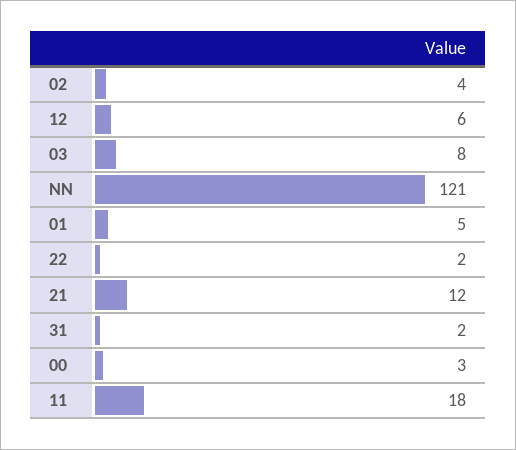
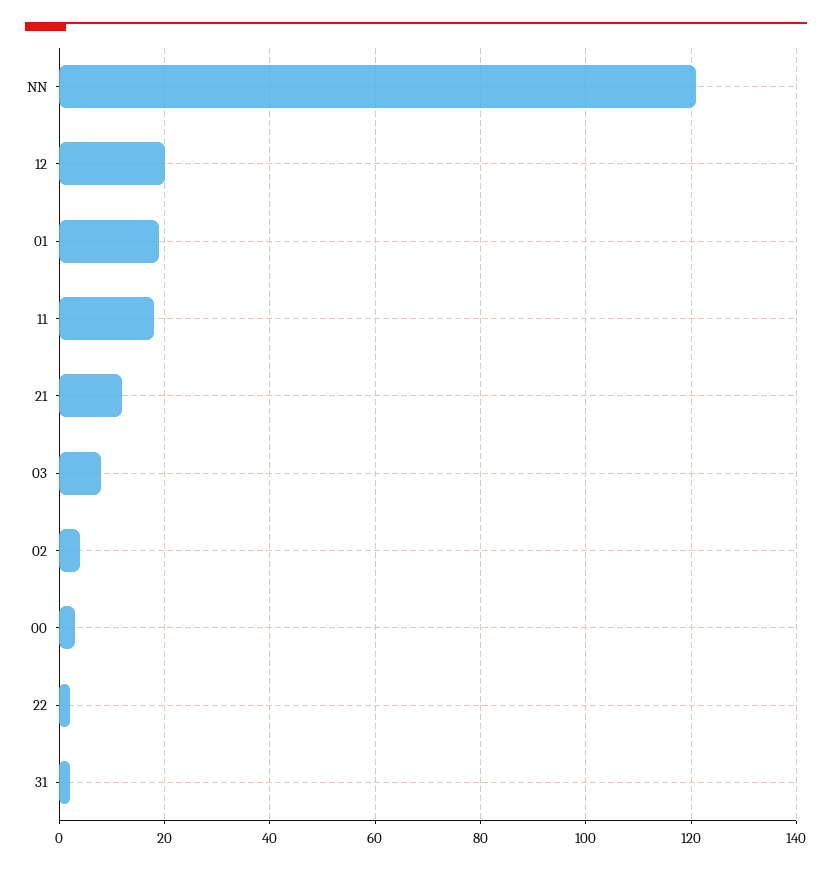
12: 6 -> 20
01: 5 -> 20

